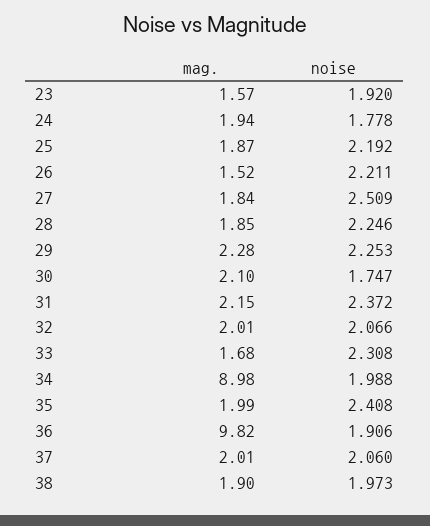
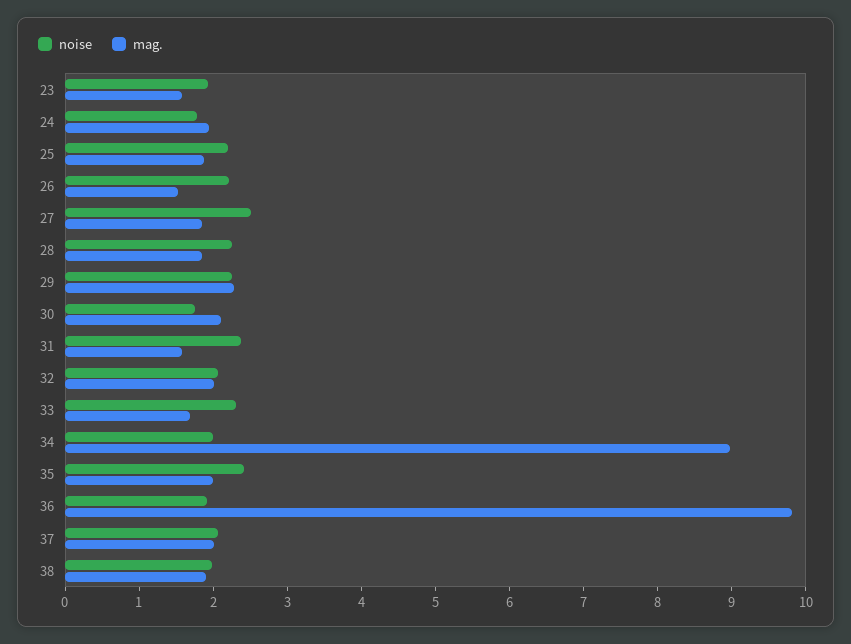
mag., 31: 2.15 -> 1.6

